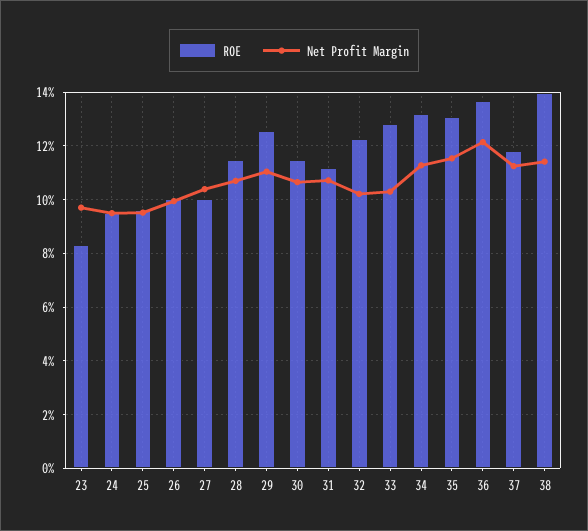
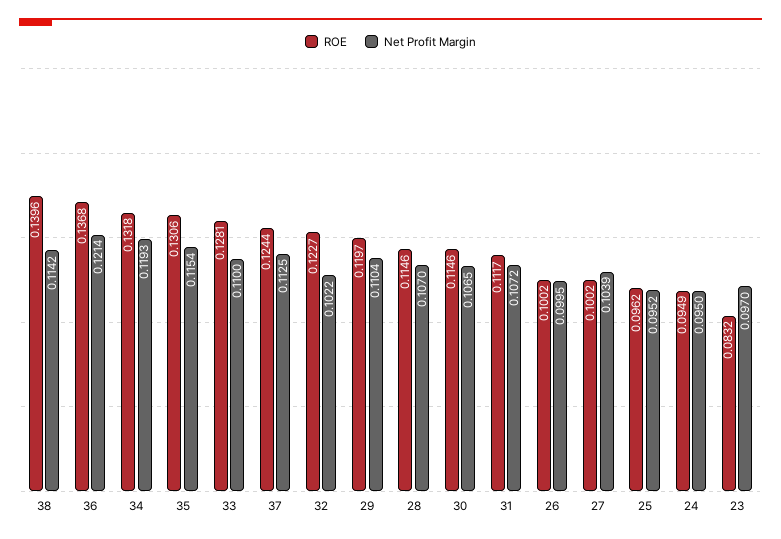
ROE, 29: 0.125 -> 0.1197
Net Profit Margin, 33: 0.1025 -> 0.11
Net Profit Margin, 34: 0.1125 -> 0.1193
ROE, 37: 0.1175 -> 0.1244

